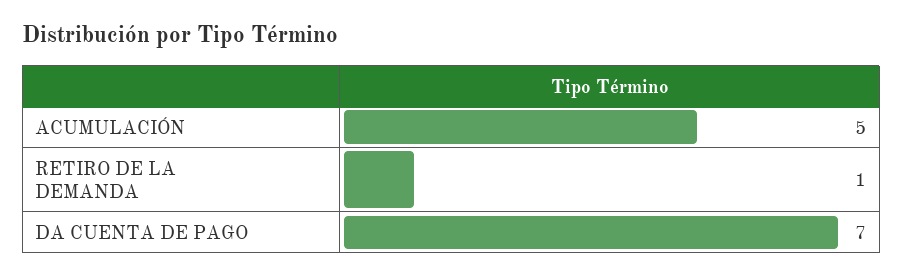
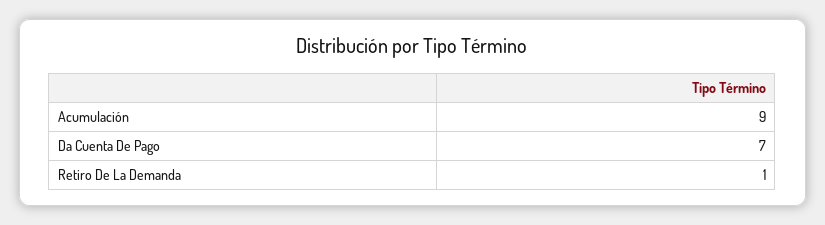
ACUMULACIÓN: 5 -> 9

